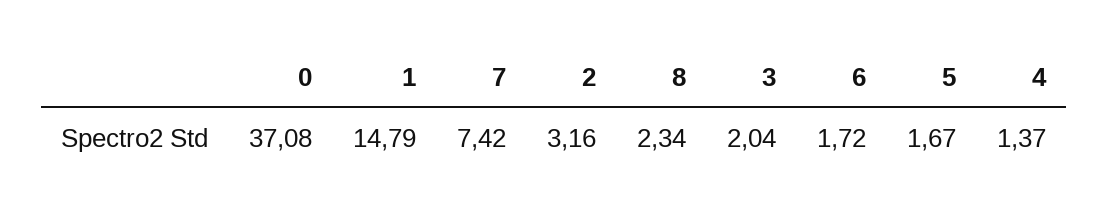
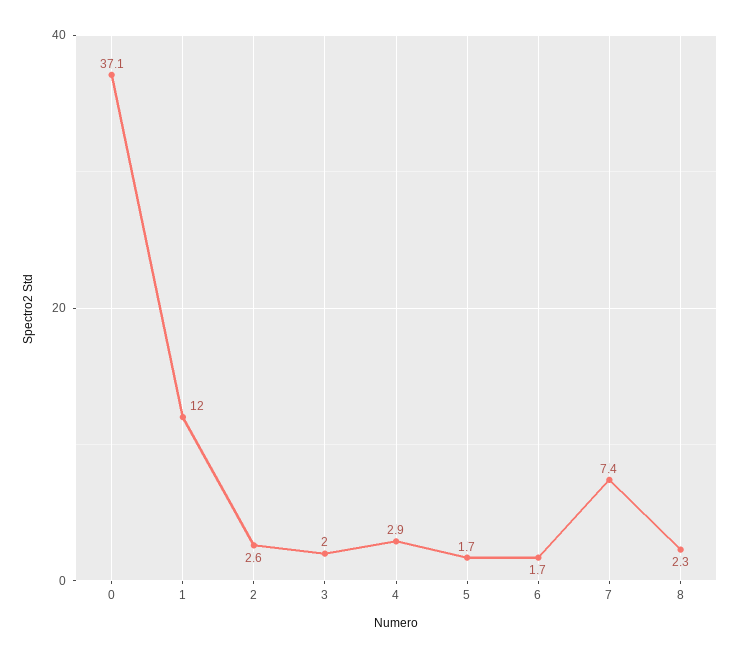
1: 14.79 -> 12
2: 3.16 -> 2.6
4: 1.37 -> 2.9

